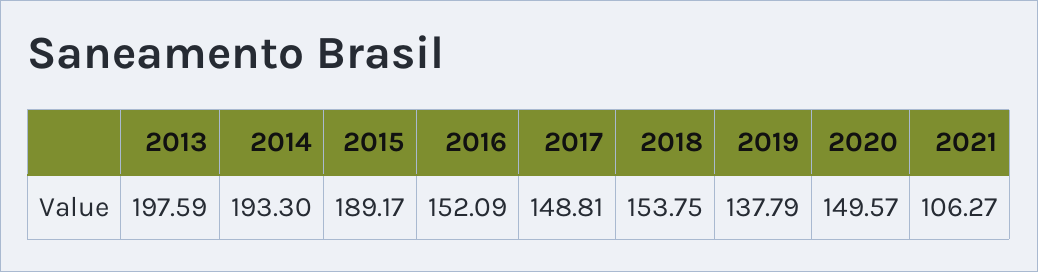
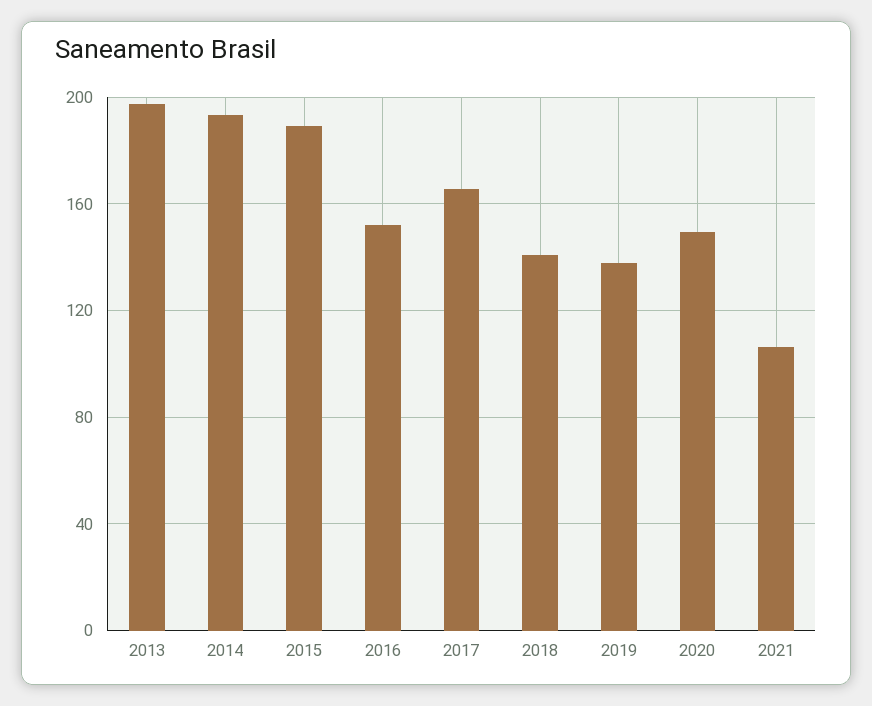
2017: 148.81 -> 165
2018: 153.75 -> 140

